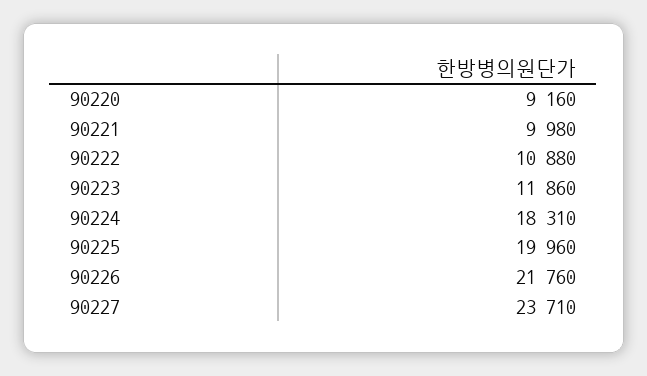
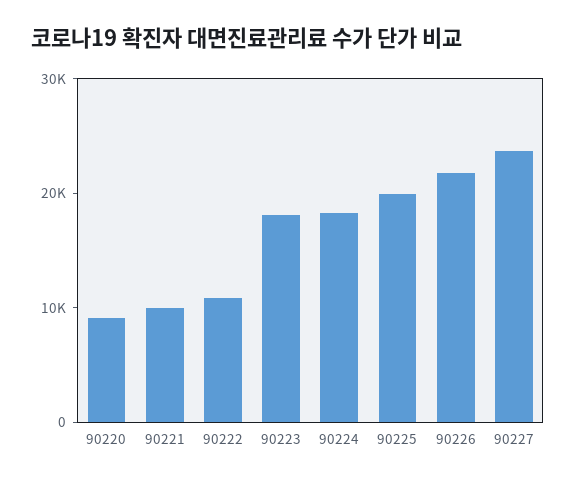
90223: 11860 -> 18000

